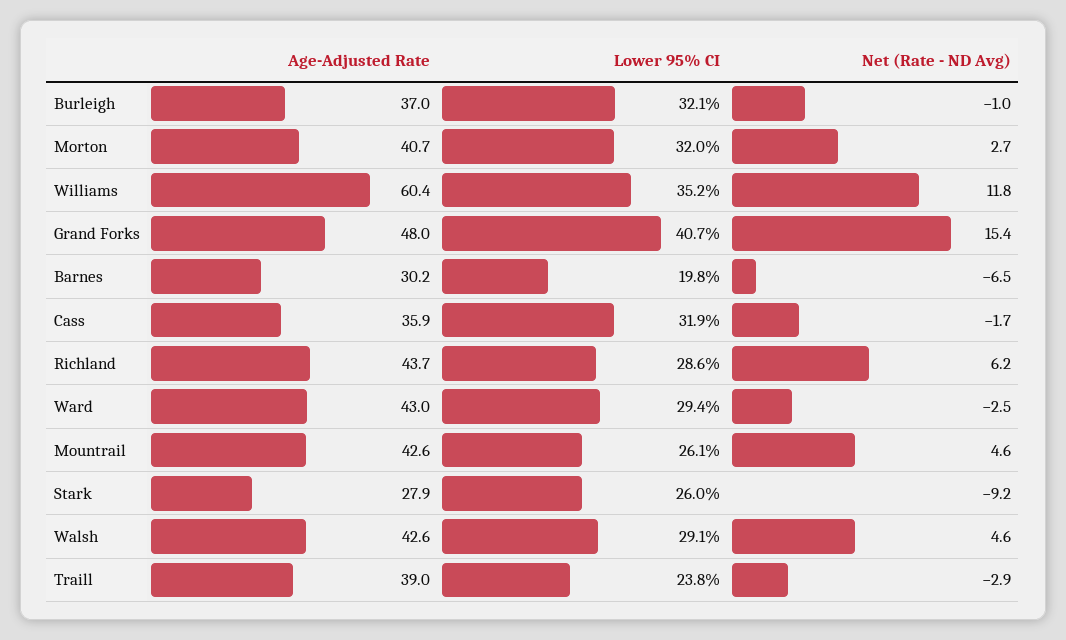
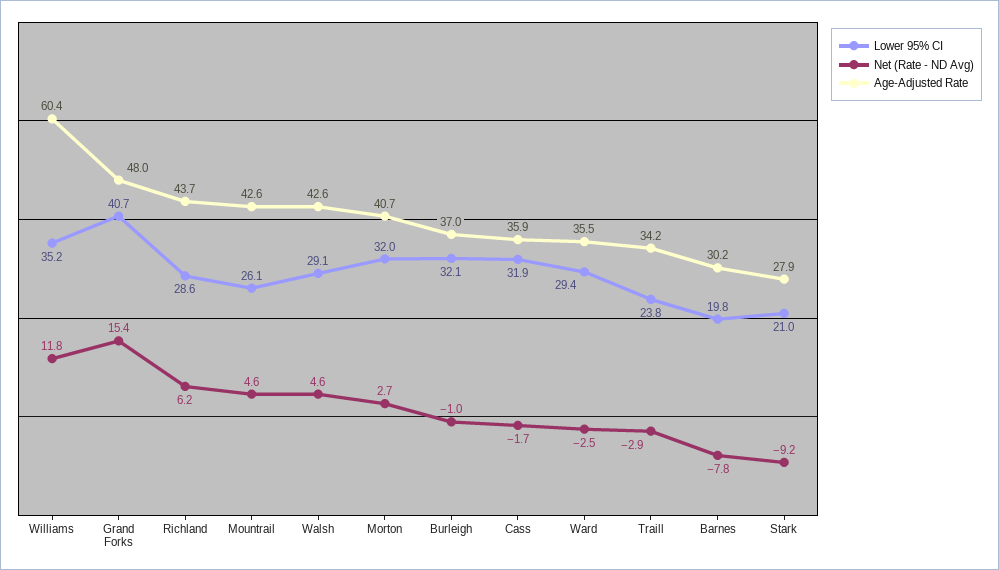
Net (Rate - ND Avg), Barnes: -6.5 -> -7.8
Age-Adjusted Rate, Ward: 43 -> 35.5
Lower 95% CI, Stark: 26 -> 21
Age-Adjusted Rate, Traill: 39 -> 34.2

